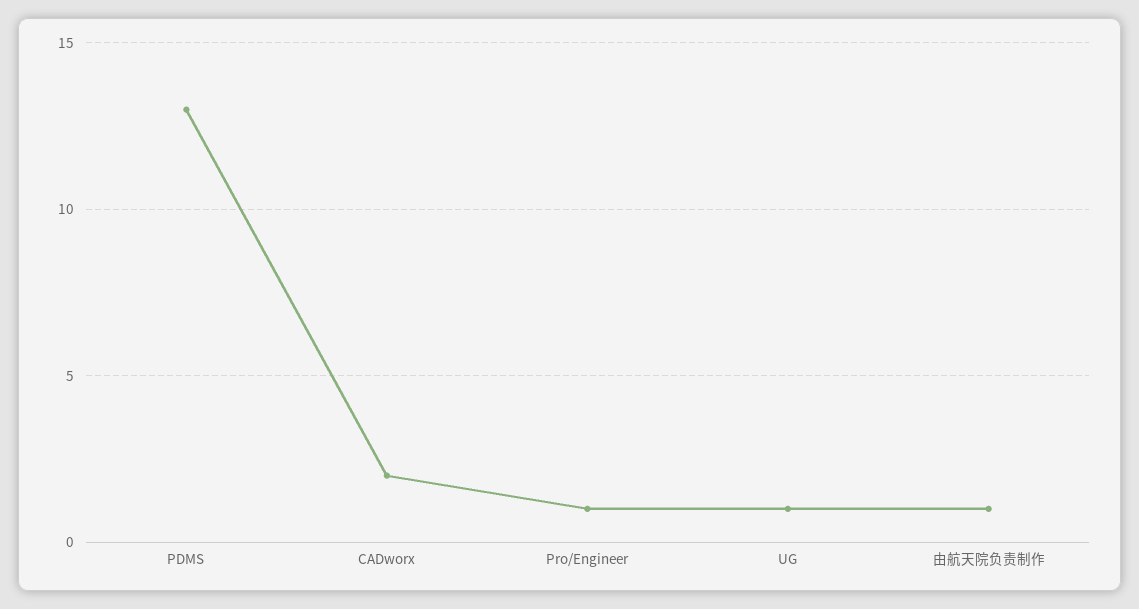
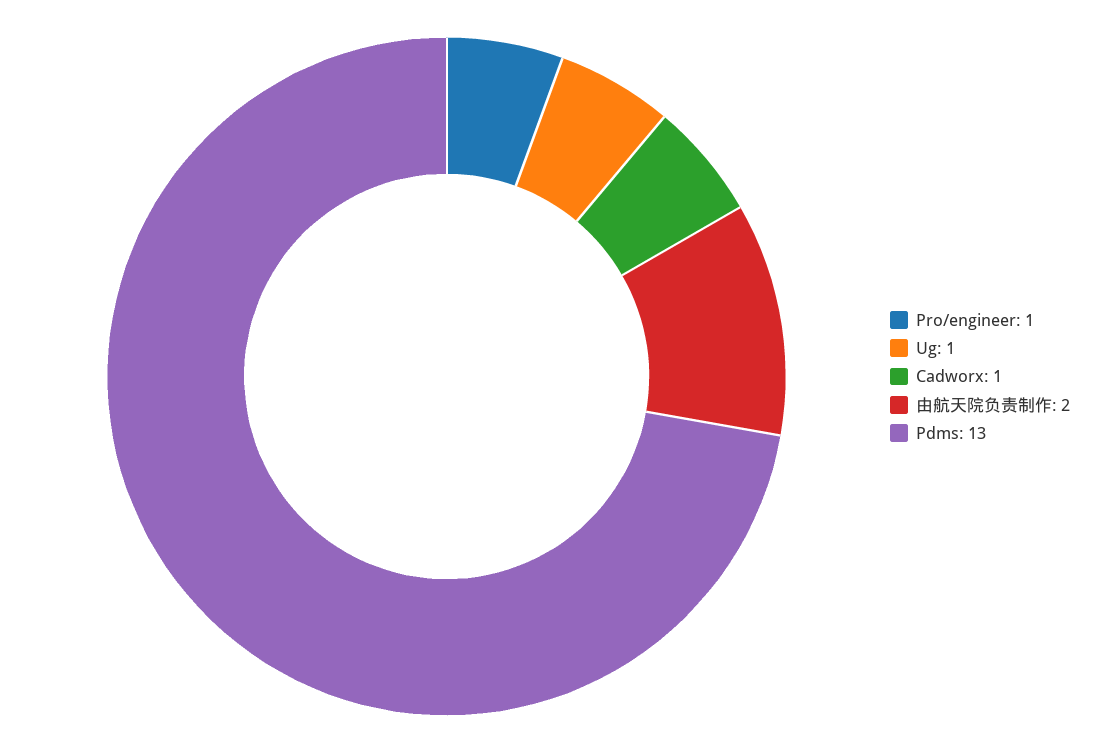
CADworx: 2 -> 1
由航天院负责制作: 1 -> 2

